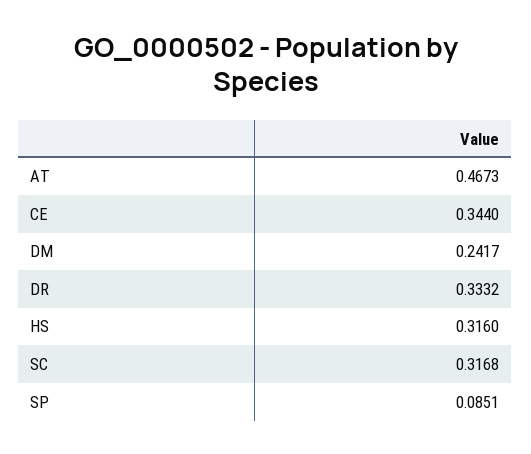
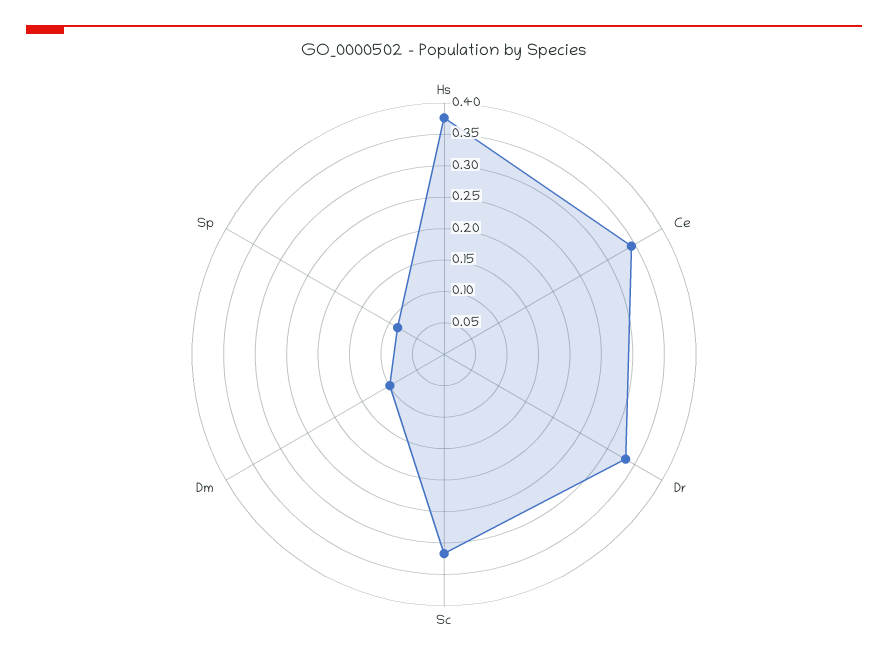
AT: 0.4673 -> none
DM: 0.2417 -> 0.1
HS: 0.316 -> 0.375

